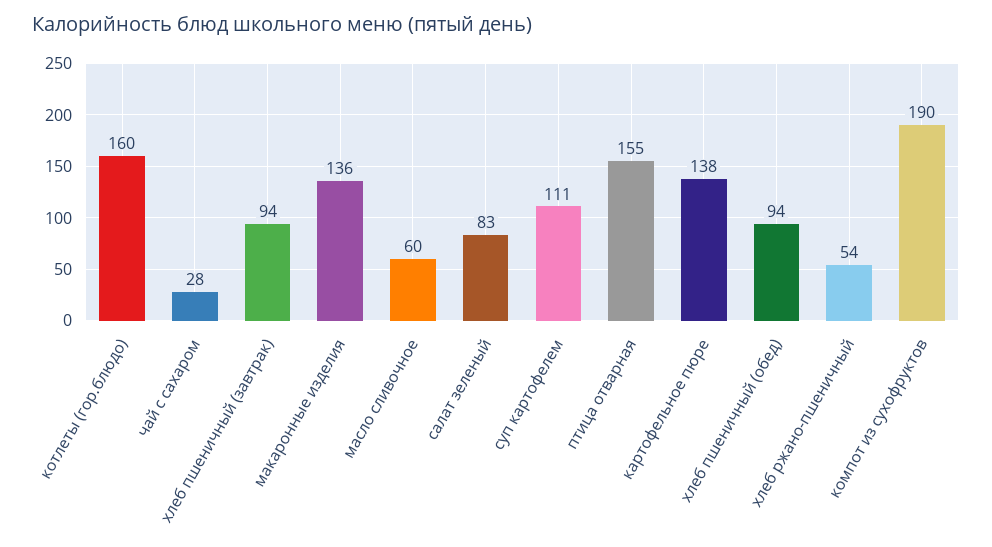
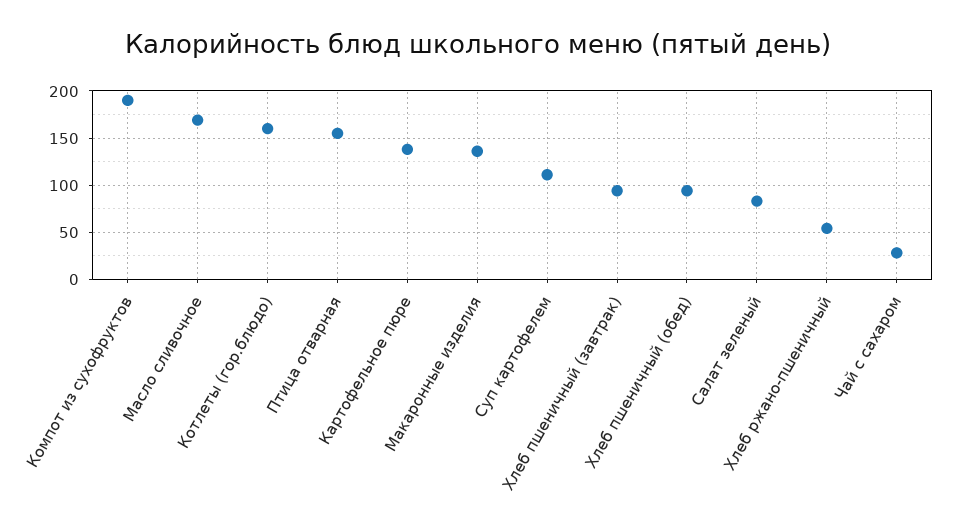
масло сливочное: 60 -> 170

